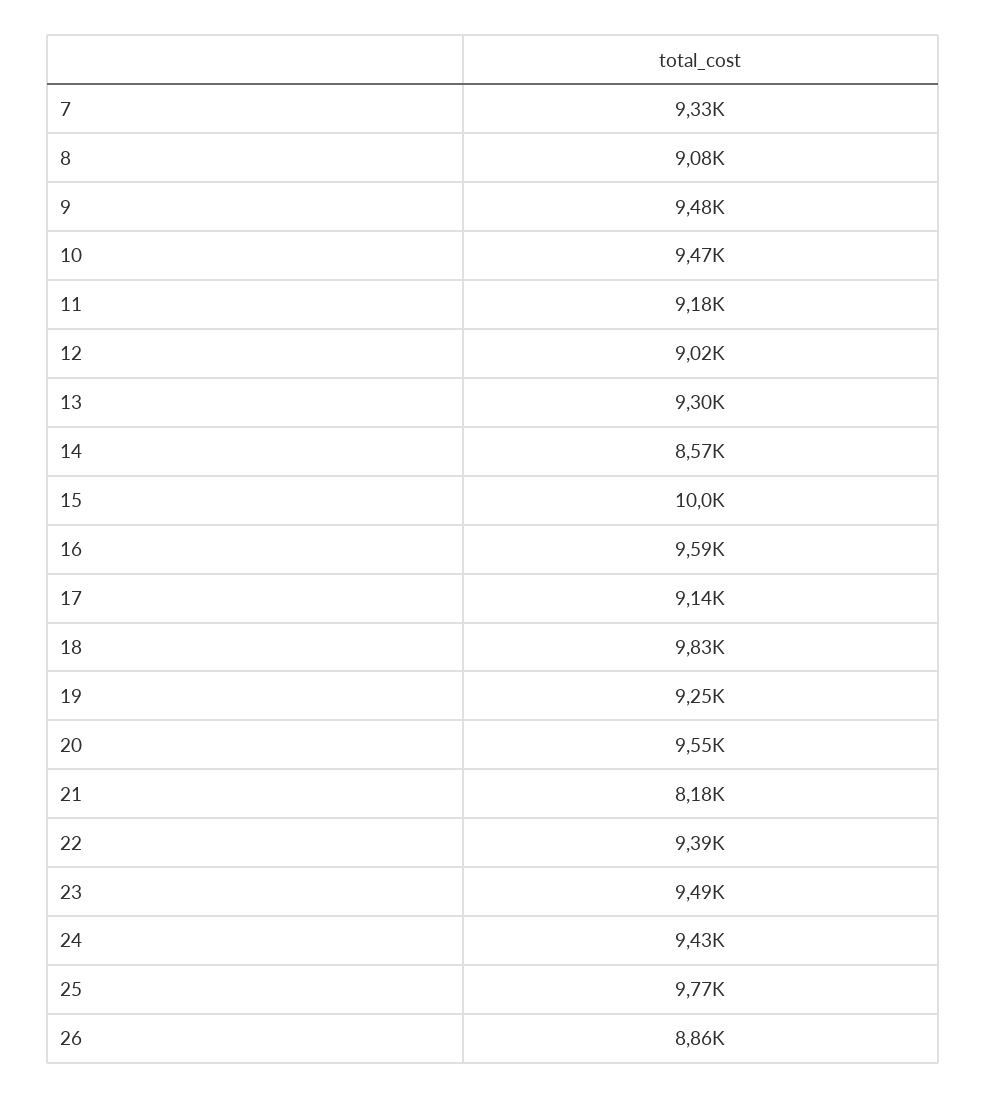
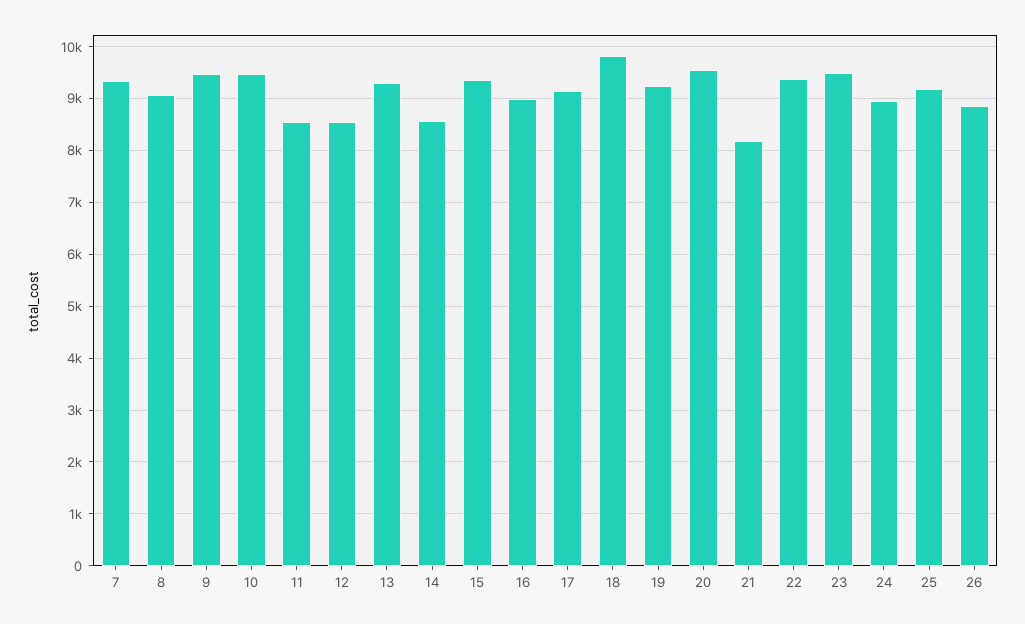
11: 9180 -> 8600
12: 9020 -> 8600
15: 10000 -> 9400
16: 9590 -> 9000
24: 9430 -> 9000
25: 9770 -> 9200

